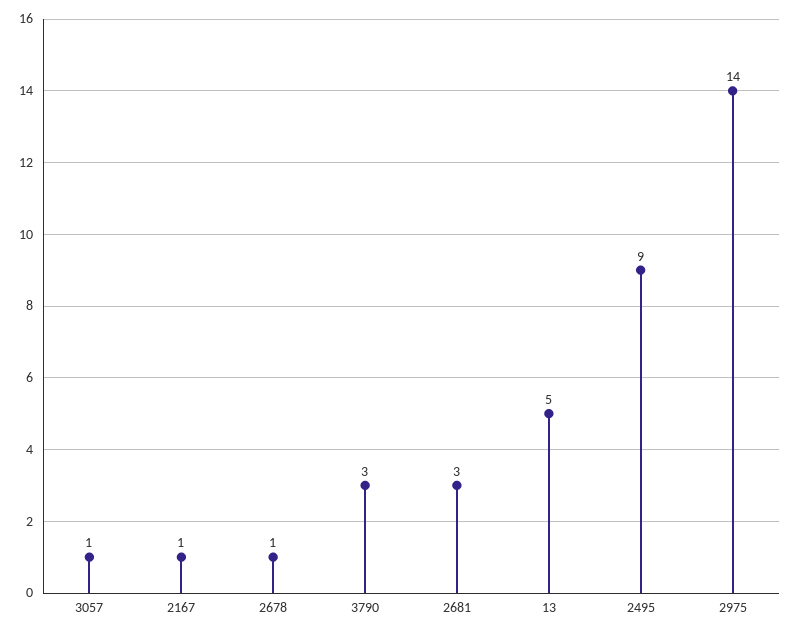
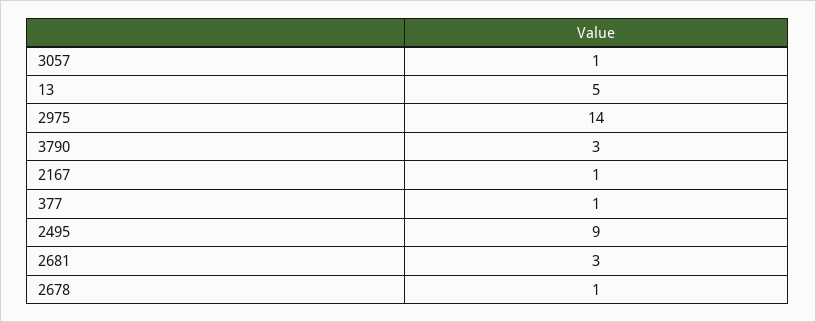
377: none -> 1

